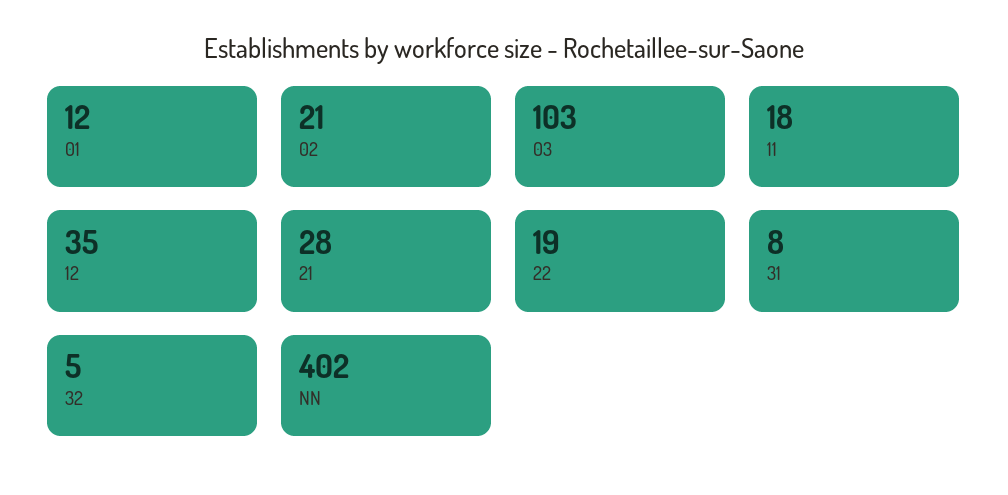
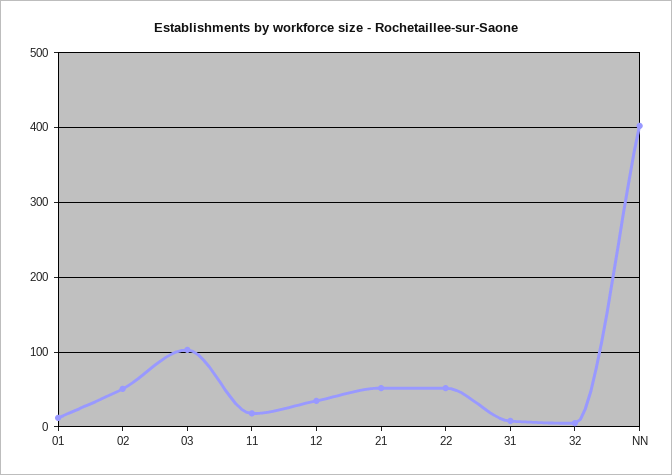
02: 21 -> 50
21: 28 -> 50
22: 19 -> 50

